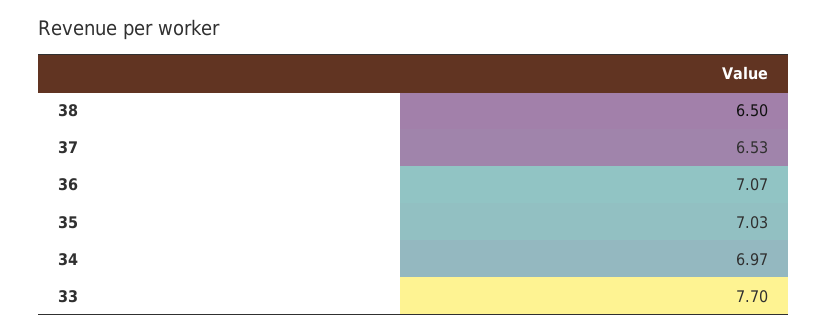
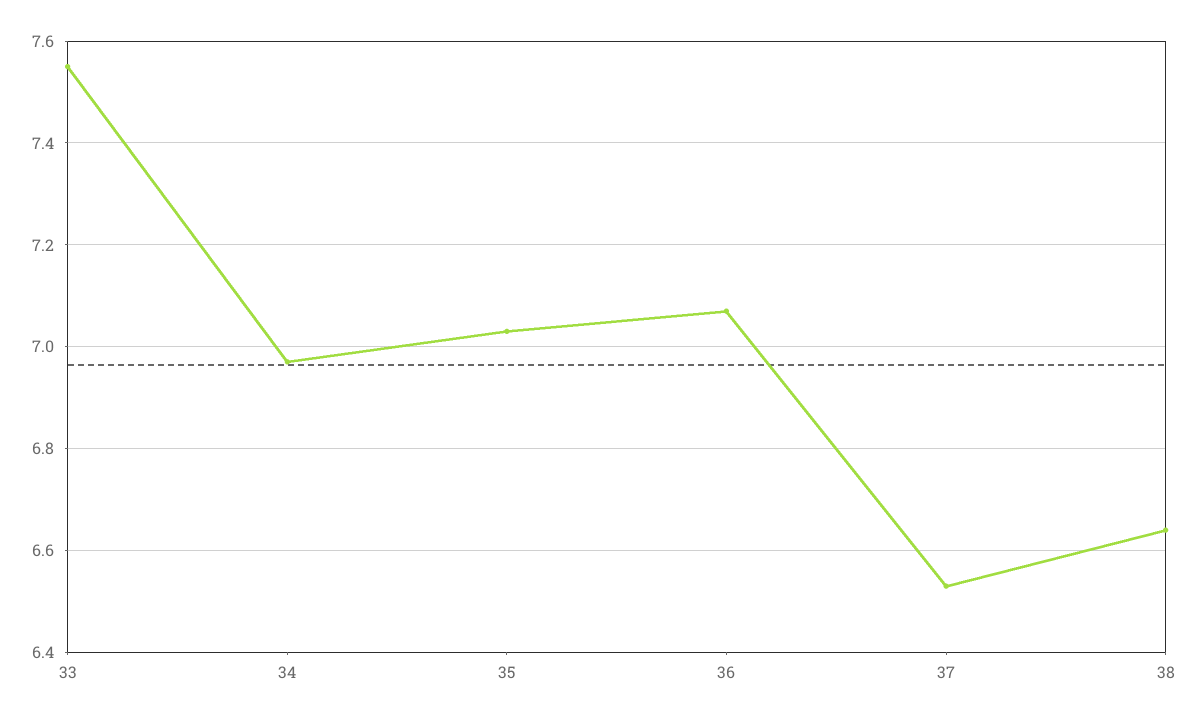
38: 6.5 -> 6.65
33: 7.7 -> 7.55

